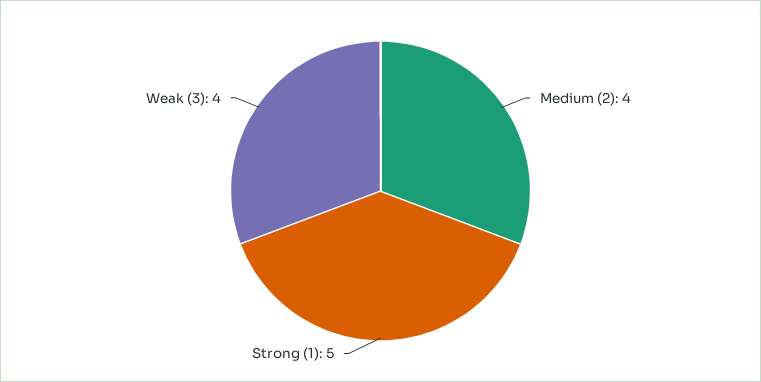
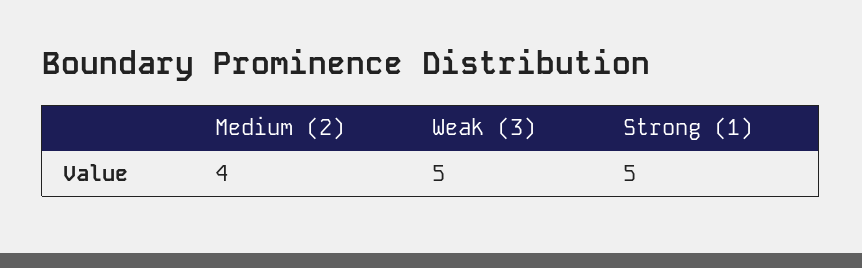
Weak (3): 4 -> 5

